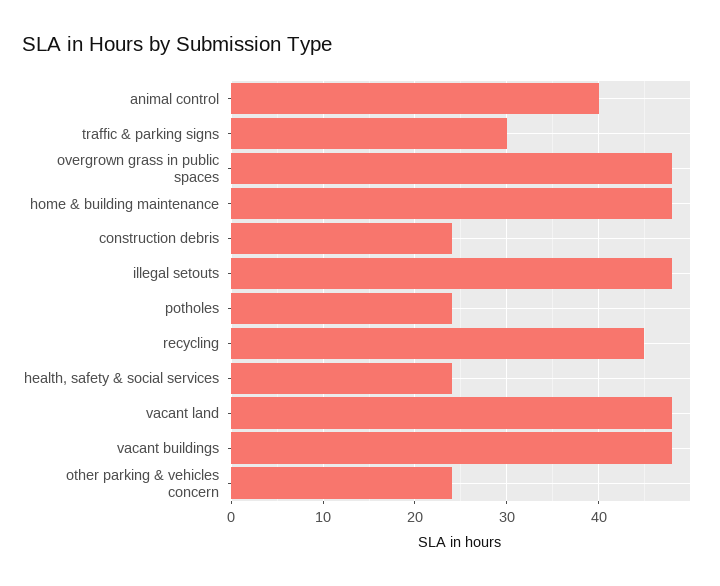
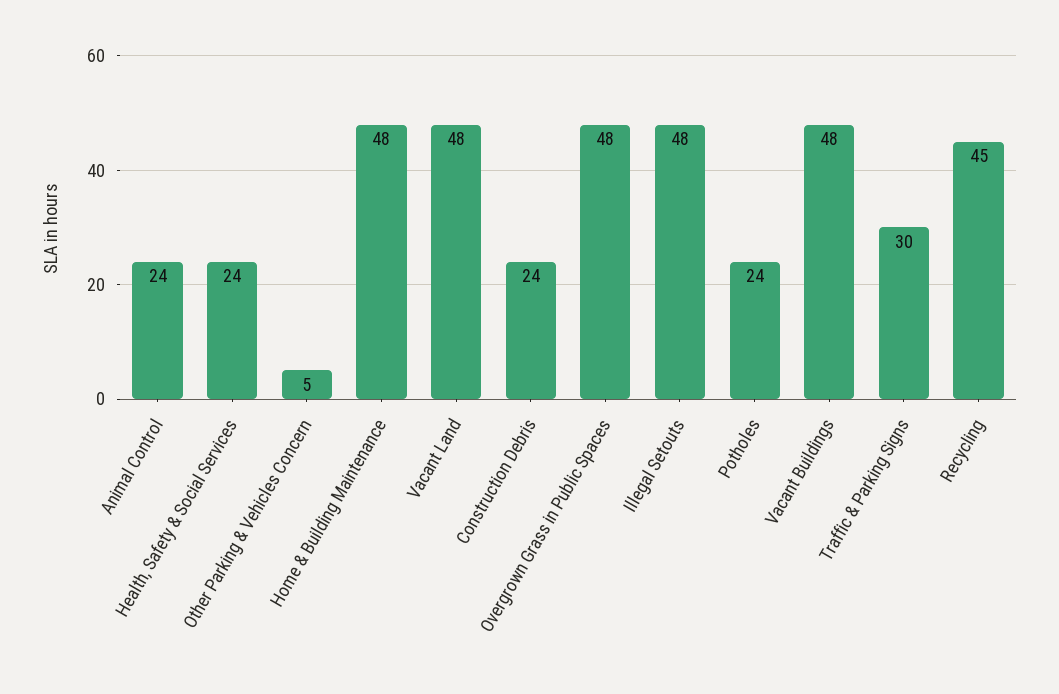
animal control: 40 -> 24
other parking & vehicles concern: 24 -> 5

